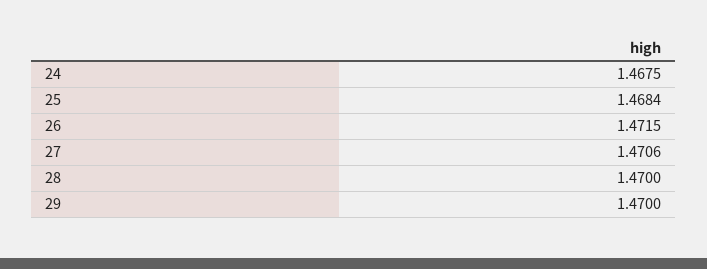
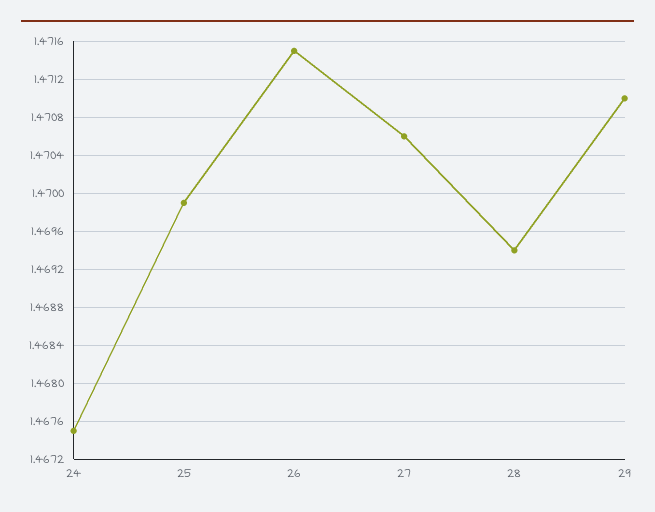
25: 1.4684 -> 1.4699
28: 1.47 -> 1.4694
29: 1.47 -> 1.471

